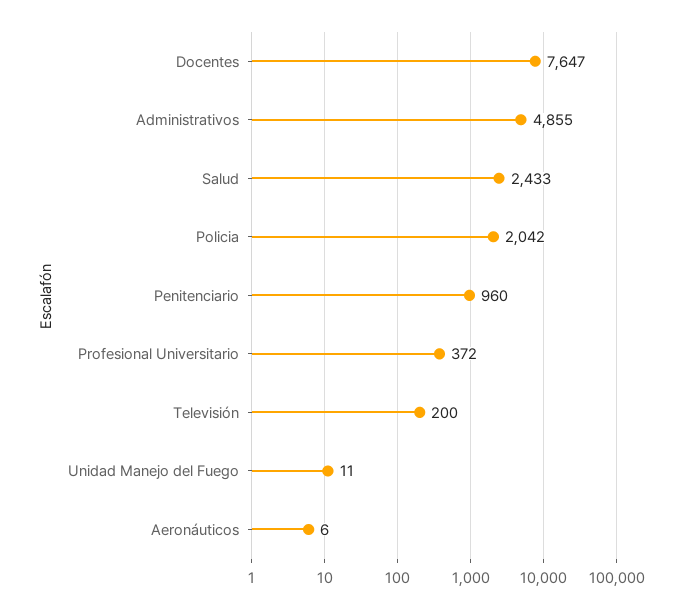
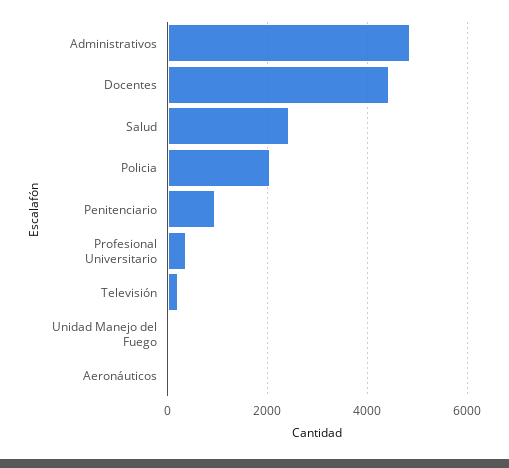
Docentes: 7647 -> 4400

